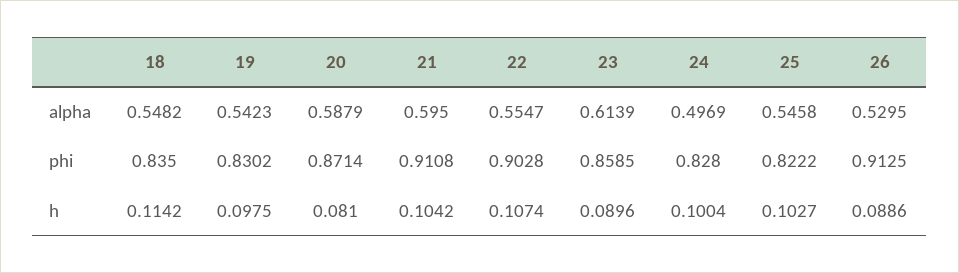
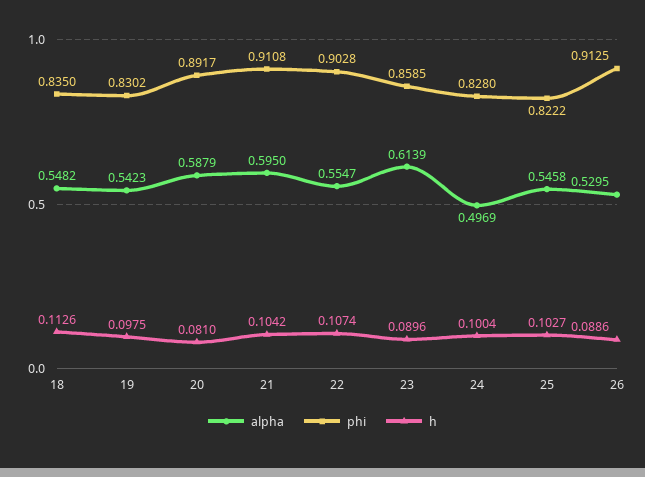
phi, 20: 0.8714 -> 0.8917
h, 18: 0.1142 -> 0.1126

